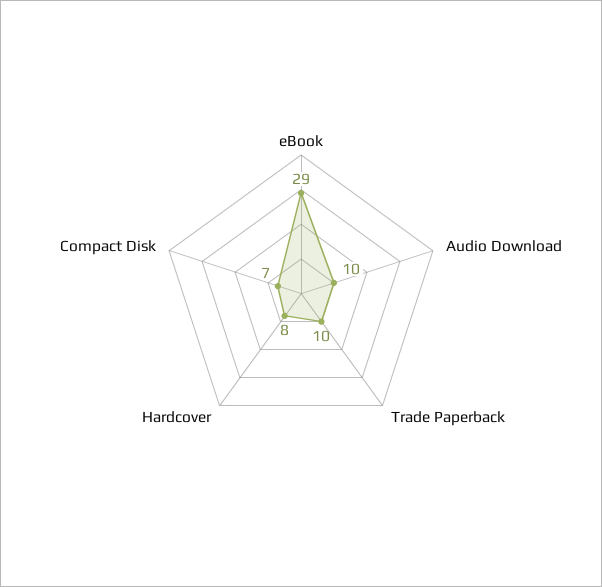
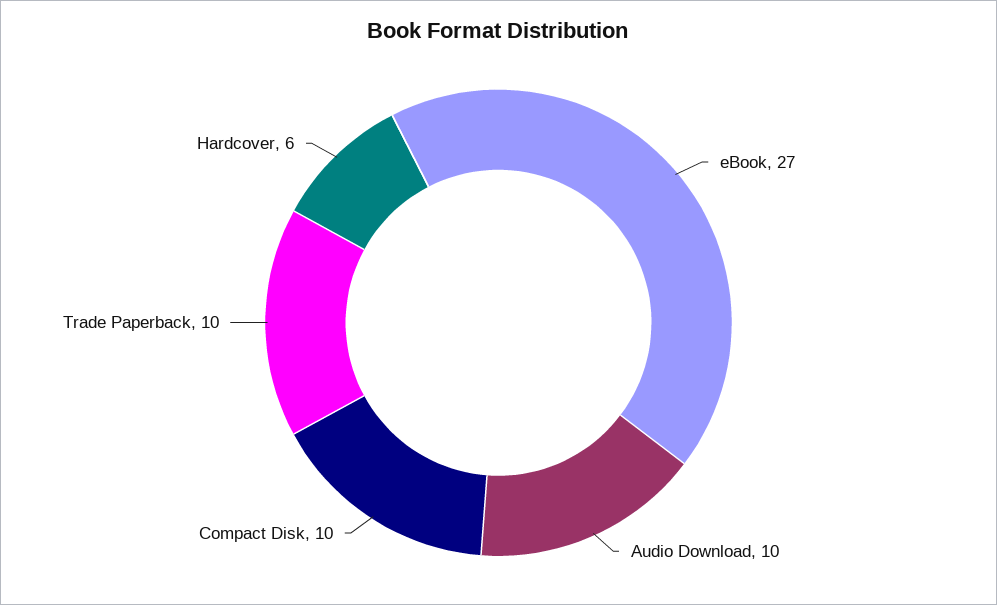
eBook: 29 -> 27
Hardcover: 8 -> 6
Compact Disk: 7 -> 10

